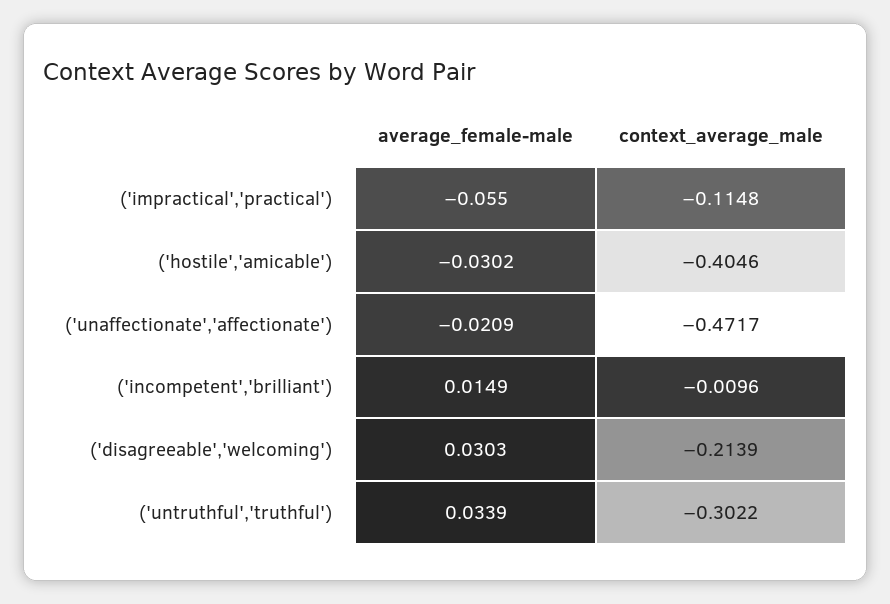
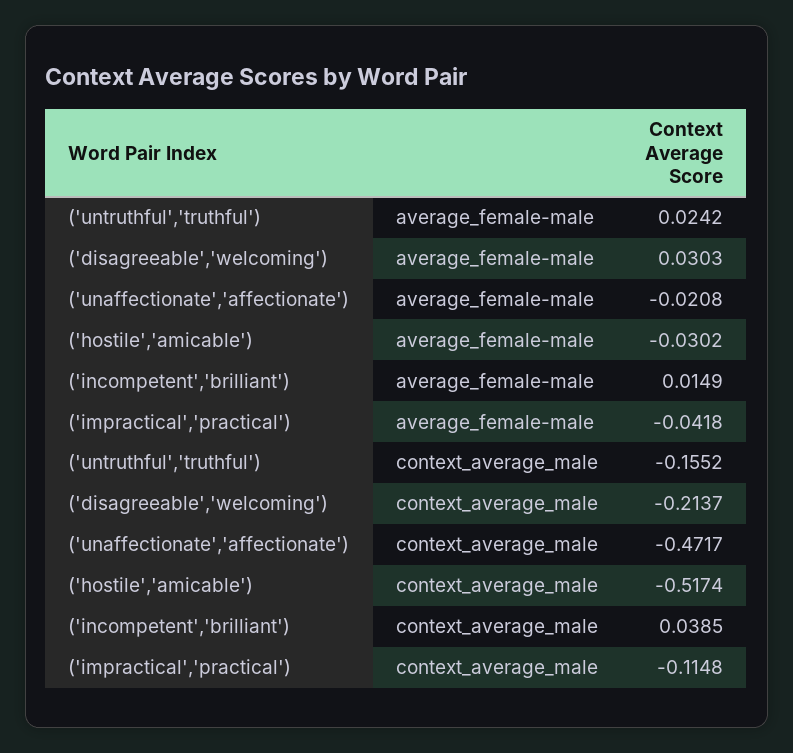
average_female-male, ('impractical','practical'): -0.055 -> -0.0418
context_average_male, ('hostile','amicable'): -0.4046 -> -0.5174
average_female-male, ('unaffectionate','affectionate'): -0.0209 -> -0.0208
context_average_male, ('incompetent','brilliant'): -0.0096 -> 0.0385
context_average_male, ('disagreeable','welcoming'): -0.2139 -> -0.2137
average_female-male, ('untruthful','truthful'): 0.0339 -> 0.0242
context_average_male, ('untruthful','truthful'): -0.3022 -> -0.1552

